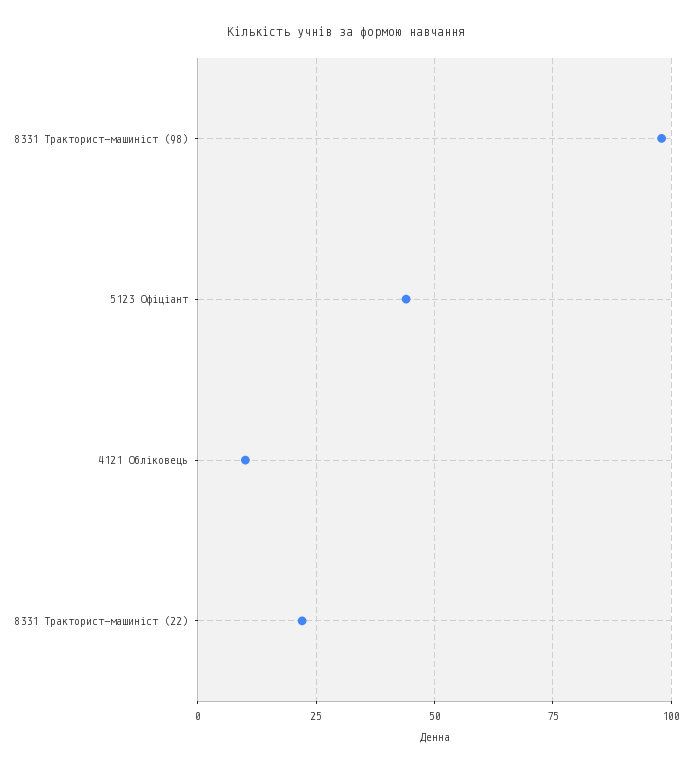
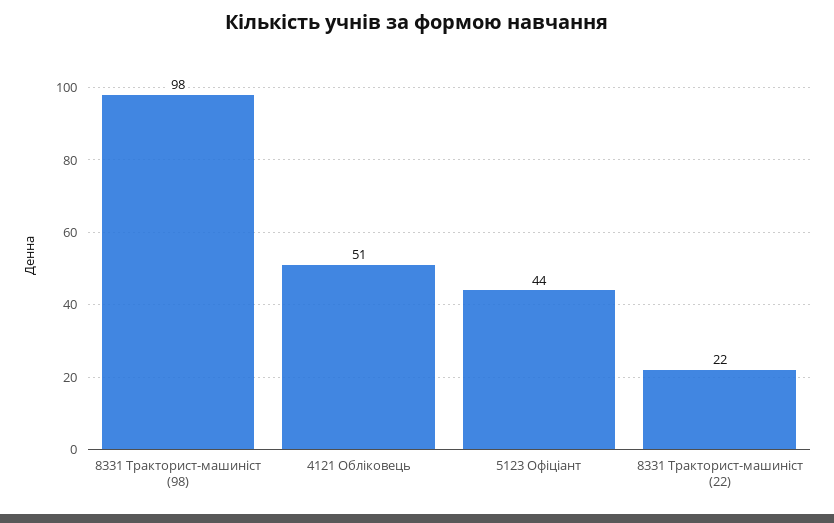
4121 Обліковець: 10 -> 51

